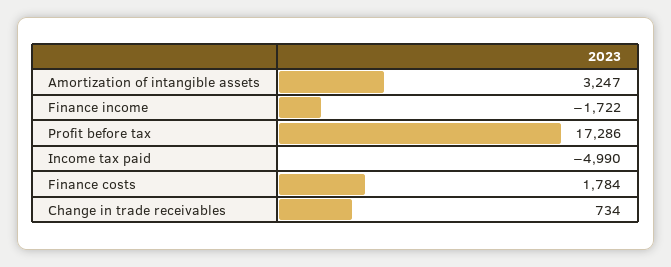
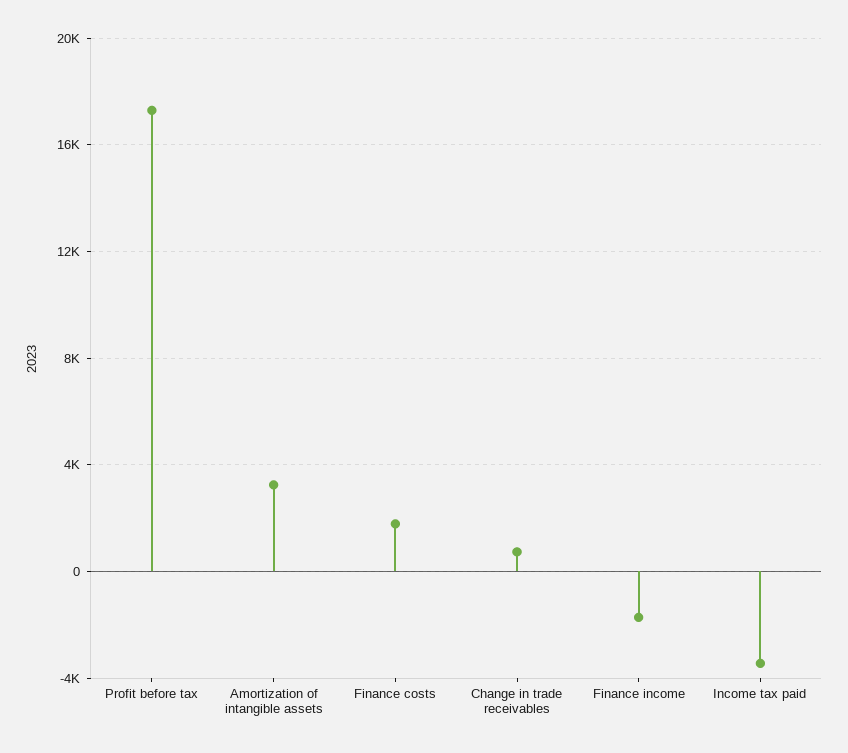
Income tax paid: -4990 -> -3500

